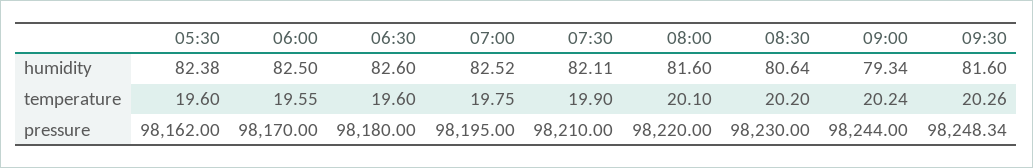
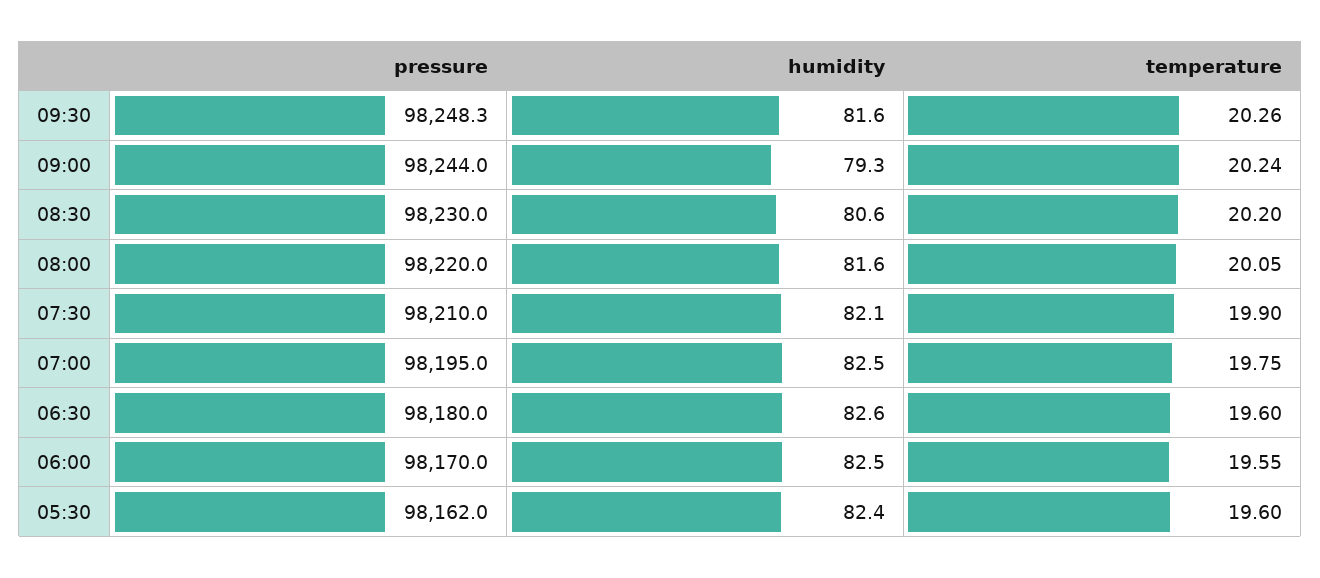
08:00, temperature: 20.1 -> 20.05

